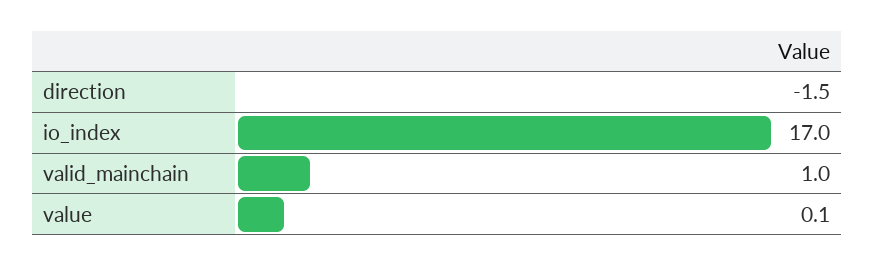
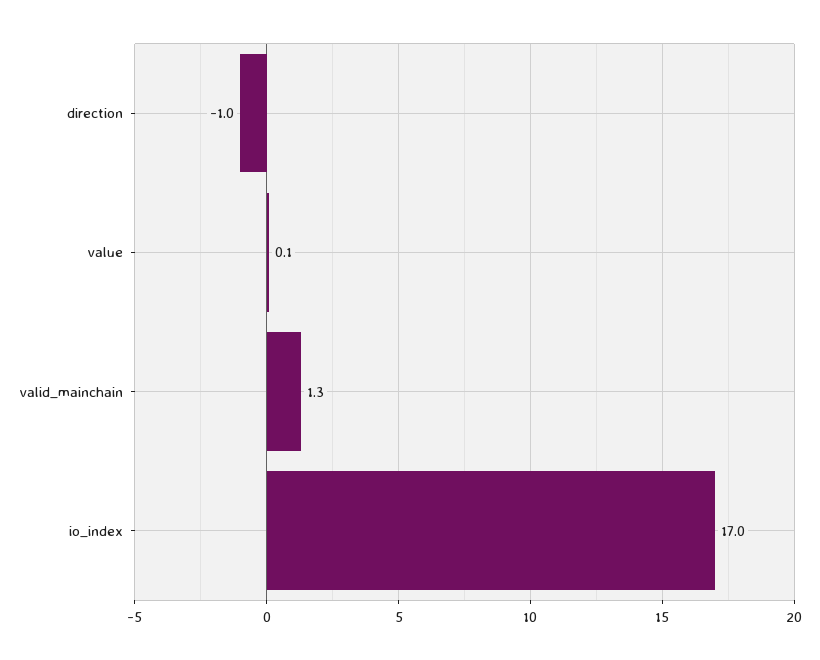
direction: -1.5 -> -1
valid_mainchain: 1 -> 1.3

